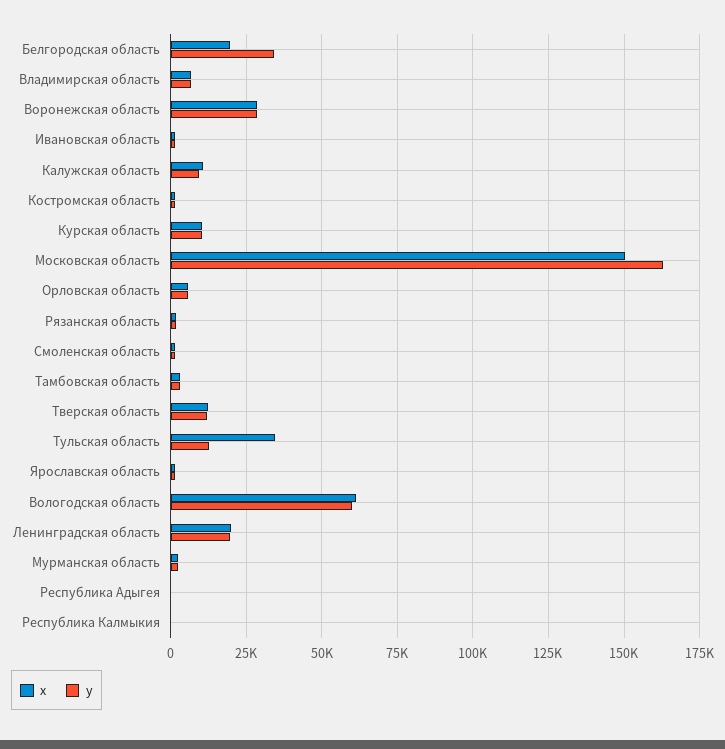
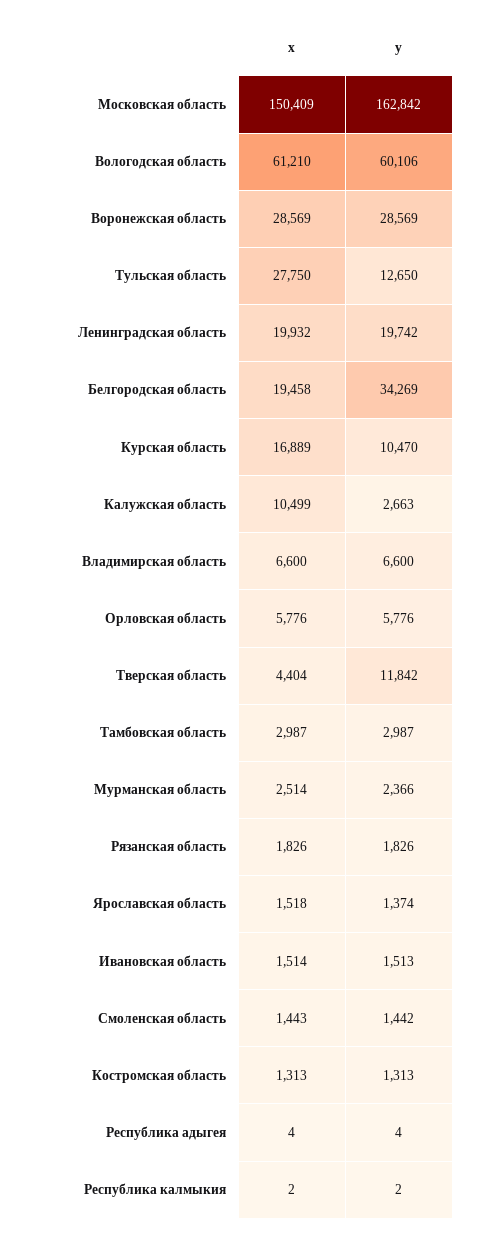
y, Калужская область: 10000 -> 2663
x, Курская область: 10000 -> 16889
x, Тверская область: 12500 -> 4404
x, Тульская область: 35000 -> 27750

